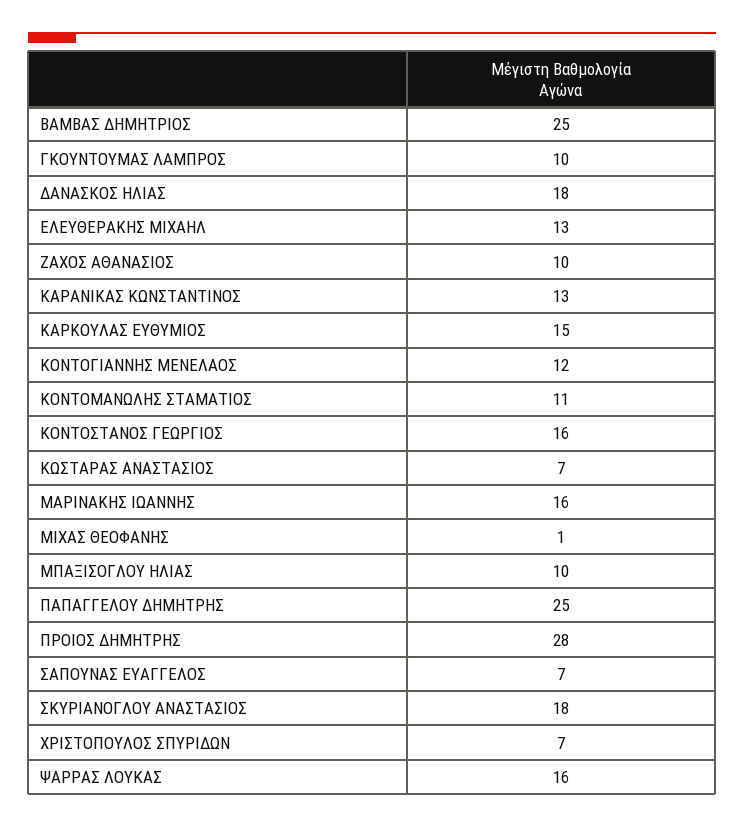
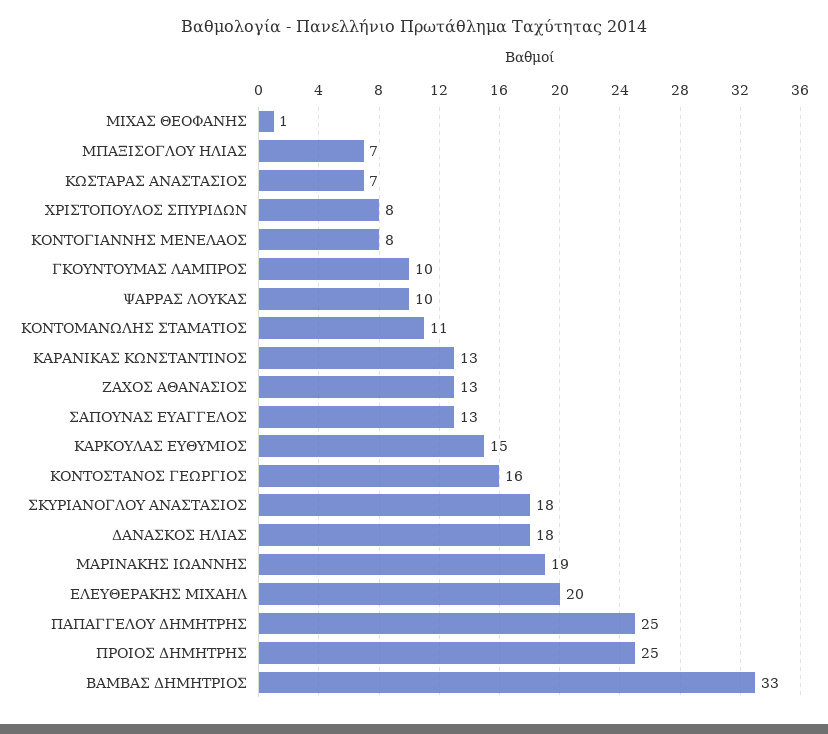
ΒΑΜΒΑΣ ΔΗΜΗΤΡΙΟΣ: 25 -> 33
ΕΛΕΥΘΕΡΑΚΗΣ ΜΙΧΑΗΛ: 13 -> 20
ΖΑΧΟΣ ΑΘΑΝΑΣΙΟΣ: 10 -> 13
ΚΟΝΤΟΓΙΑΝΝΗΣ ΜΕΝΕΛΑΟΣ: 12 -> 8
ΜΑΡΙΝΑΚΗΣ ΙΩΑΝΝΗΣ: 16 -> 19
ΜΠΑΞΙΣΟΓΛΟΥ ΗΛΙΑΣ: 10 -> 7
ΠΡΟΙΟΣ ΔΗΜΗΤΡΗΣ: 28 -> 25
ΣΑΠΟΥΝΑΣ ΕΥΑΓΓΕΛΟΣ: 7 -> 13
ΧΡΙΣΤΟΠΟΥΛΟΣ ΣΠΥΡΙΔΩΝ: 7 -> 8
ΨΑΡΡΑΣ ΛΟΥΚΑΣ: 16 -> 10

